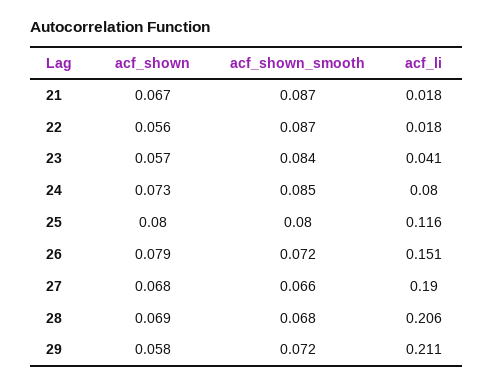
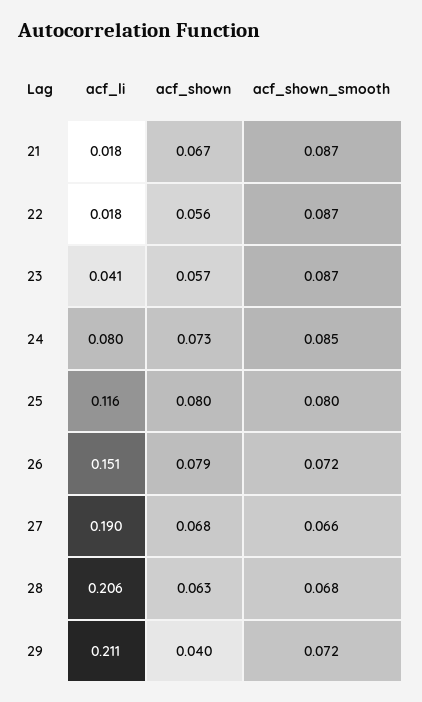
acf_shown_smooth, 23: 0.084 -> 0.087
acf_shown, 28: 0.069 -> 0.063
acf_shown, 29: 0.058 -> 0.04

